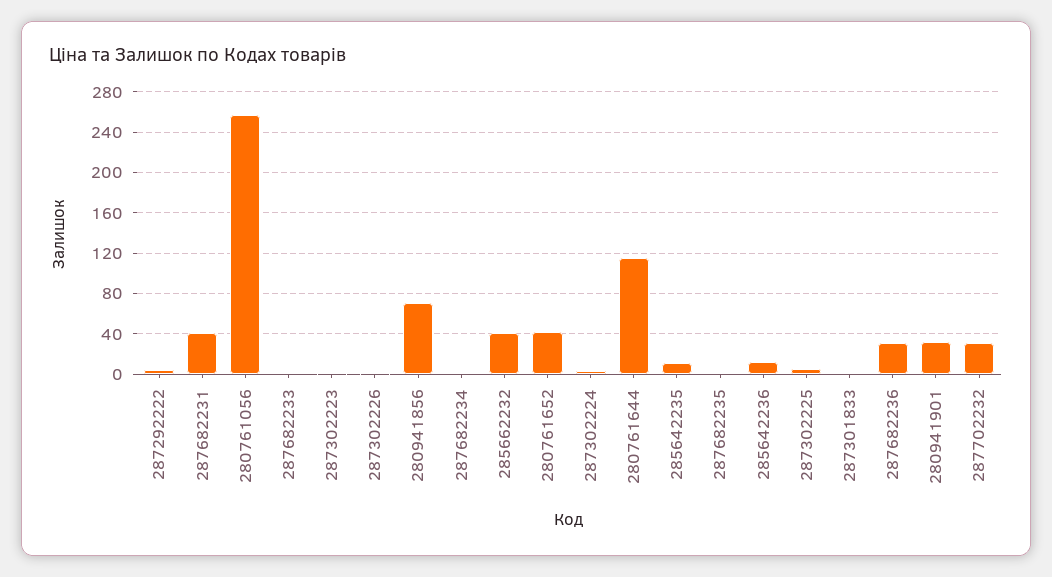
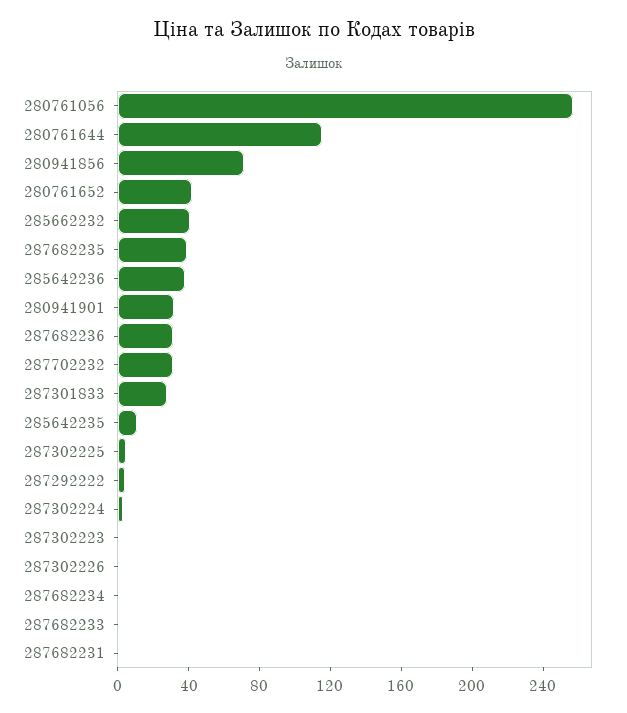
287682231: 40 -> 0
287682235: 0 -> 40
285642236: 10 -> 40
287301833: 0 -> 30

